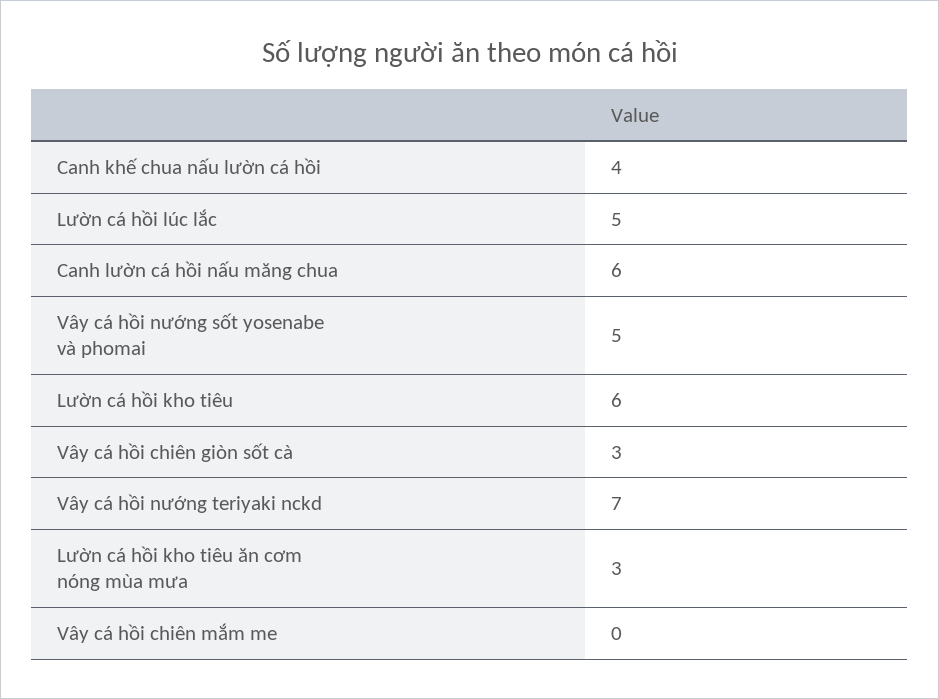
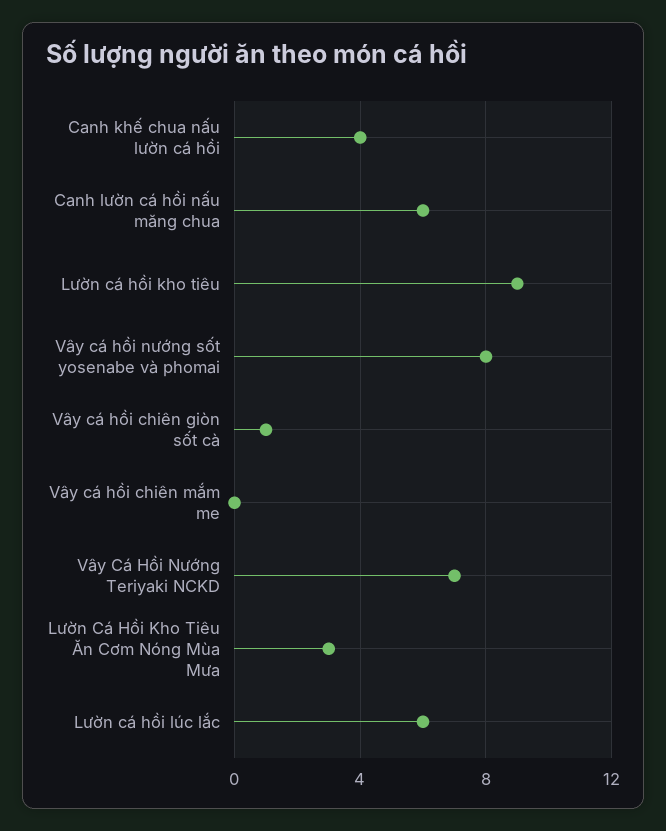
Lườn cá hồi lúc lắc: 5 -> 6
Vây cá hồi nướng sốt yosenabe và phomai: 5 -> 8
Lườn cá hồi kho tiêu: 6 -> 9
Vây cá hồi chiên giòn sốt cà: 3 -> 1

